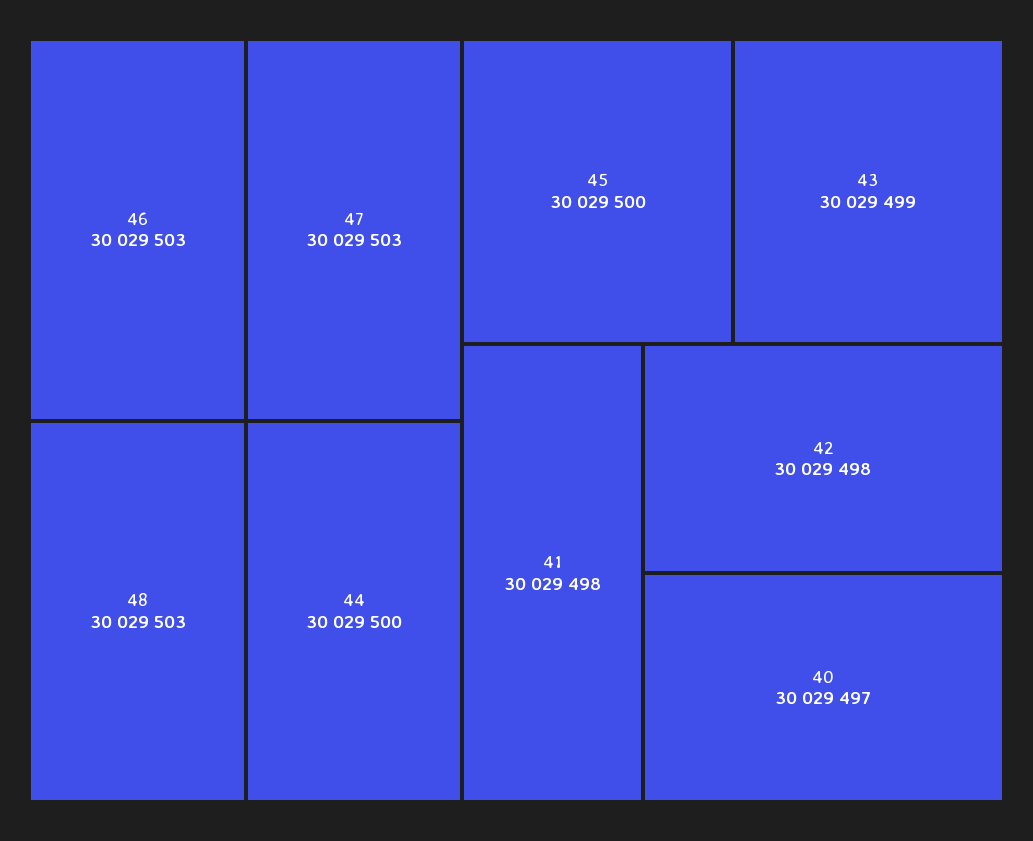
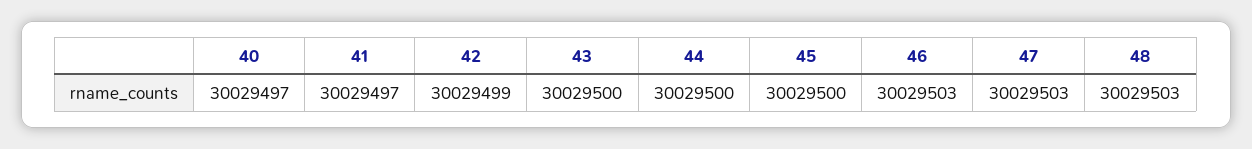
43: 30029499 -> 30029500
41: 30029498 -> 30029497
42: 30029498 -> 30029499

